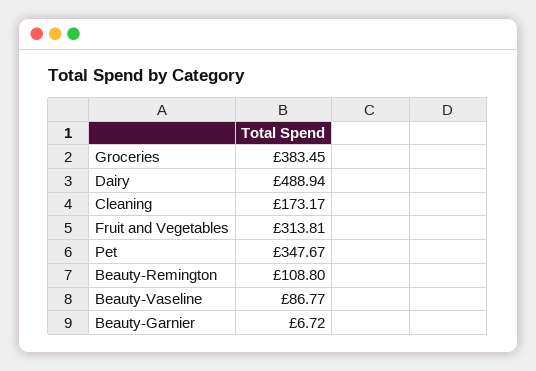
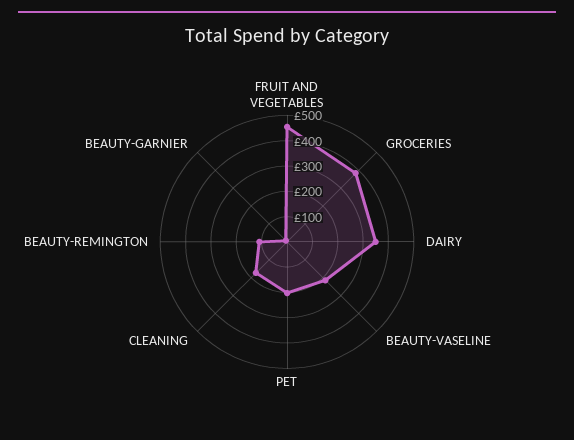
Dairy: 488.94 -> 350
Fruit and Vegetables: 313.81 -> 450
Pet: 347.67 -> 200
Beauty-Vaseline: 86.77 -> 200

